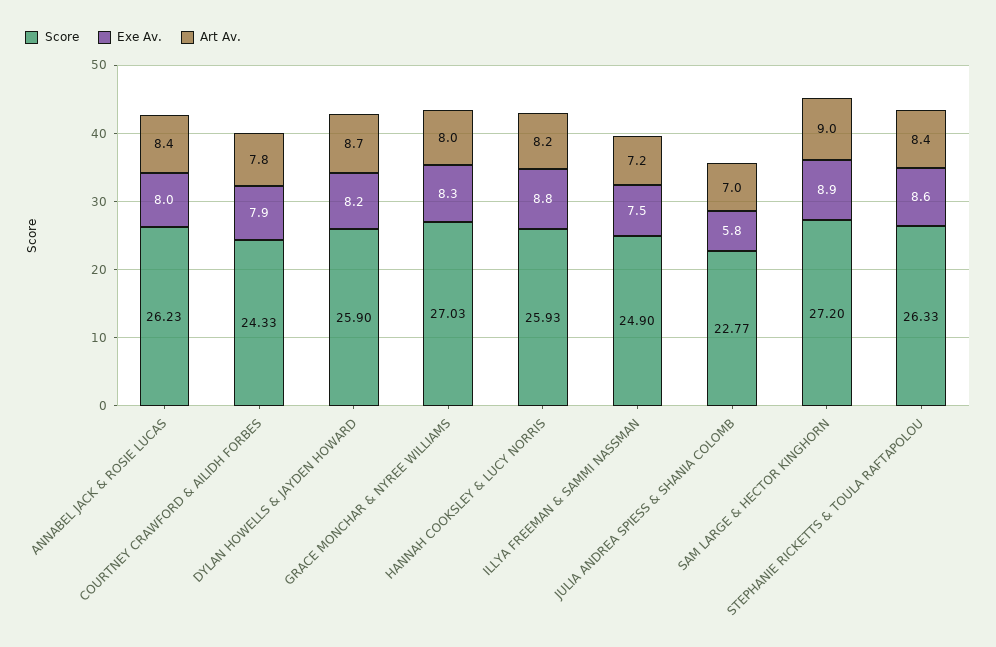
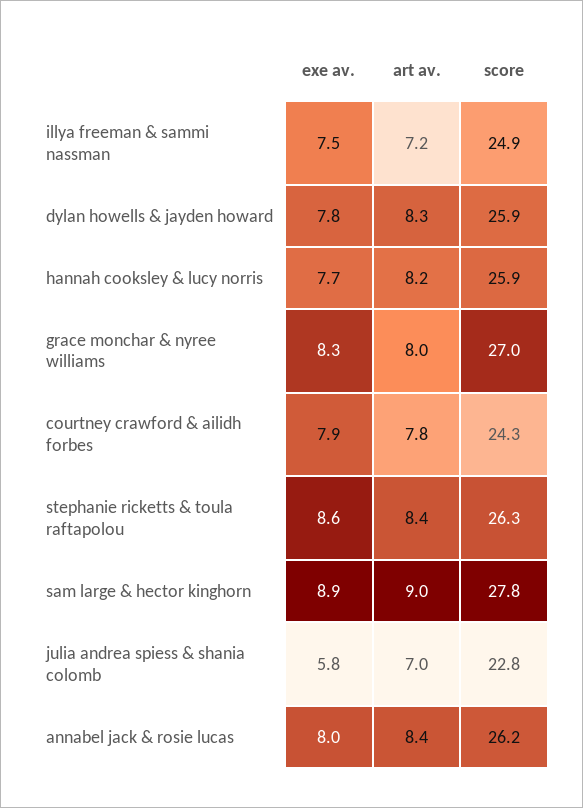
Exe Av., DYLAN HOWELLS & JAYDEN HOWARD: 8.2 -> 7.8
Art Av., DYLAN HOWELLS & JAYDEN HOWARD: 8.7 -> 8.3
Exe Av., HANNAH COOKSLEY & LUCY NORRIS: 8.8 -> 7.7
Score, SAM LARGE & HECTOR KINGHORN: 27.2 -> 27.8

